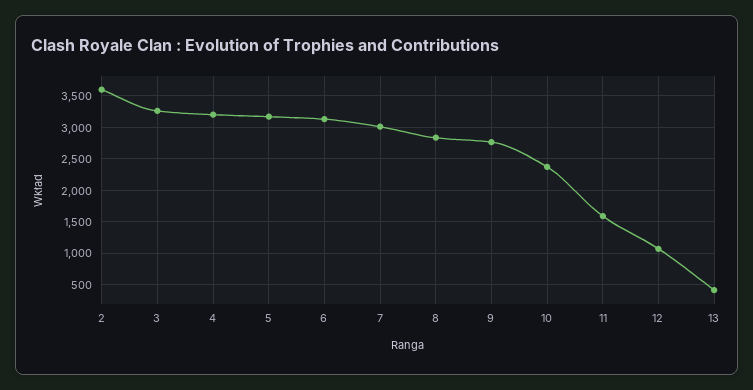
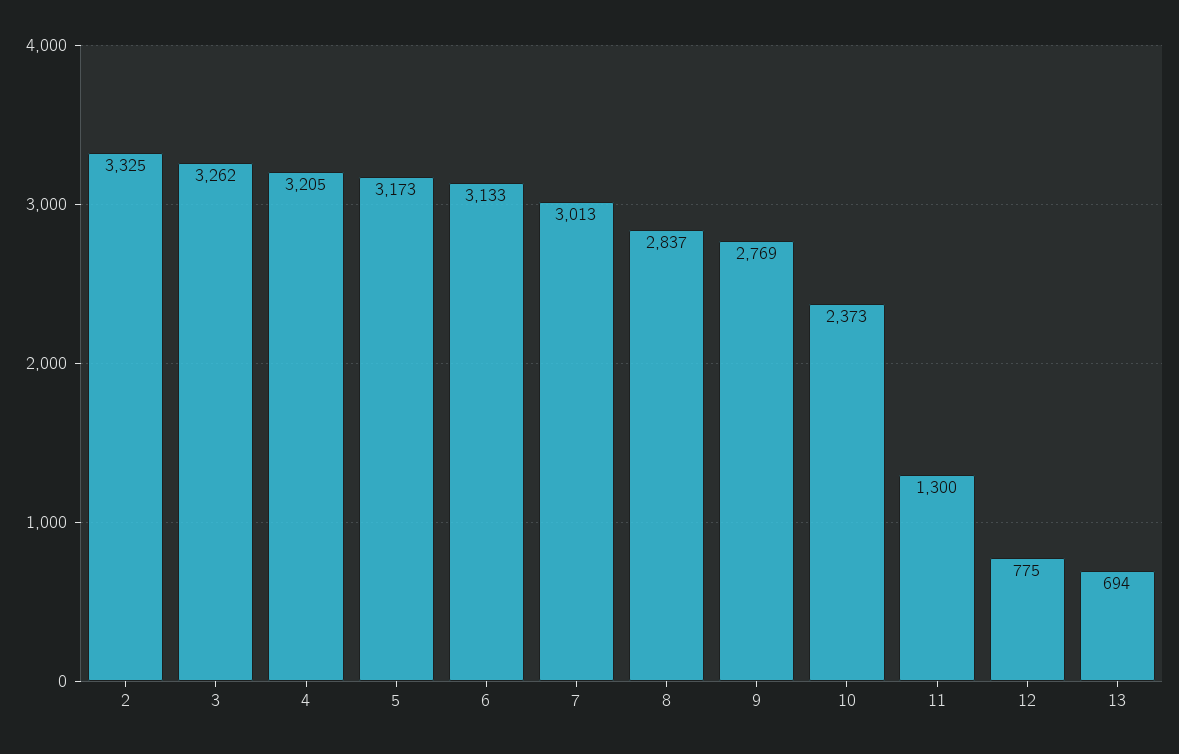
2: 3600 -> 3325
11: 1600 -> 1300
12: 1100 -> 775
13: 400 -> 694

